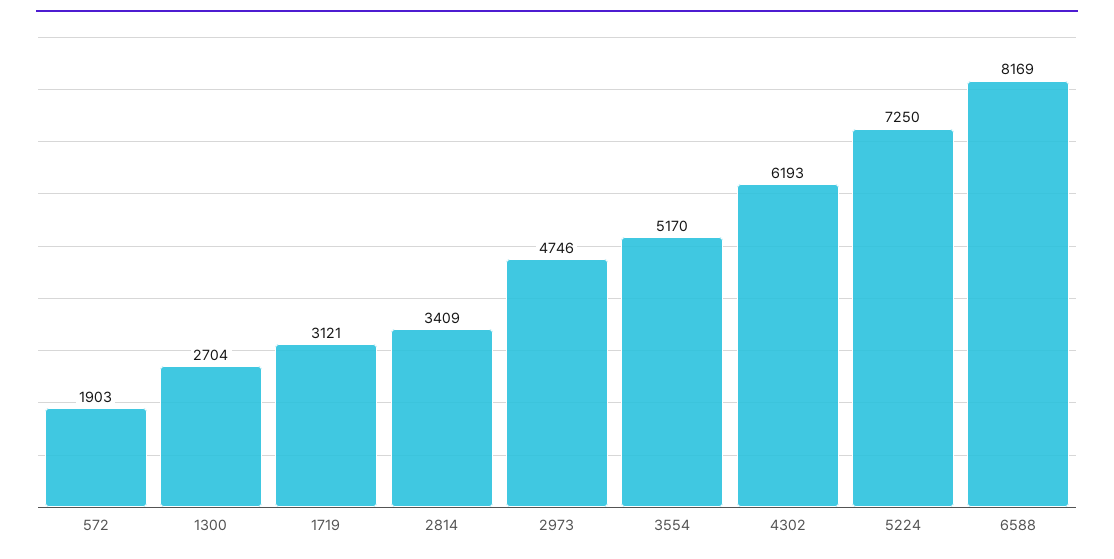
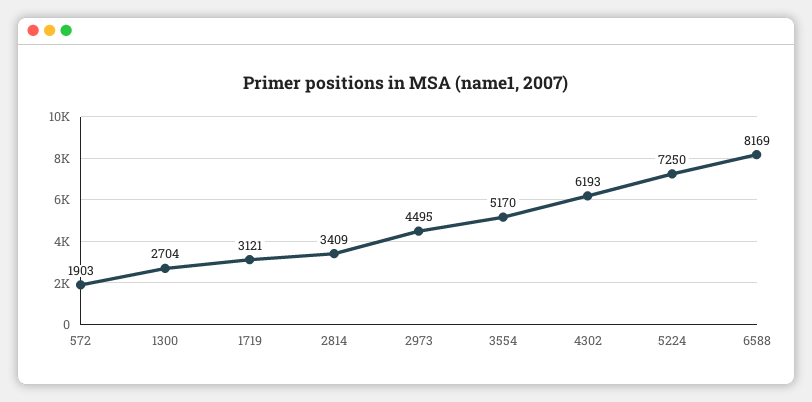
2973: 4746 -> 4495

